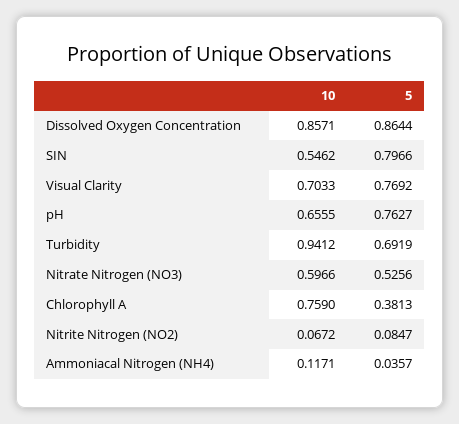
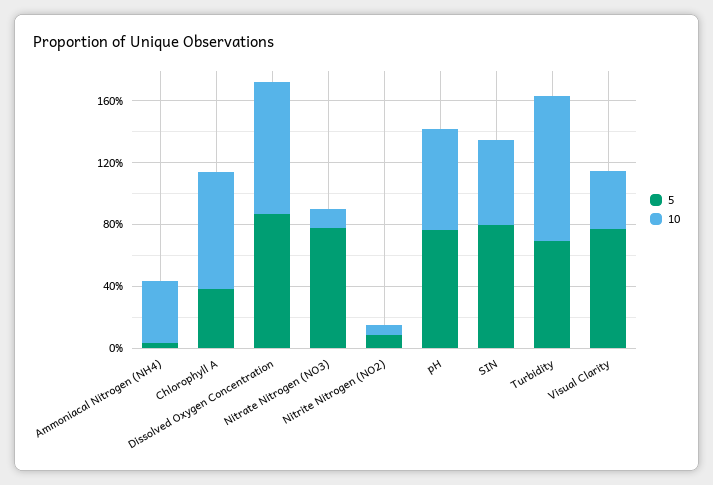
10, Visual Clarity: 0.7033 -> 0.4
10, Nitrate Nitrogen (NO3): 0.5966 -> 0.1
5, Nitrate Nitrogen (NO3): 0.5256 -> 0.8
10, Ammoniacal Nitrogen (NH4): 0.1171 -> 0.4

